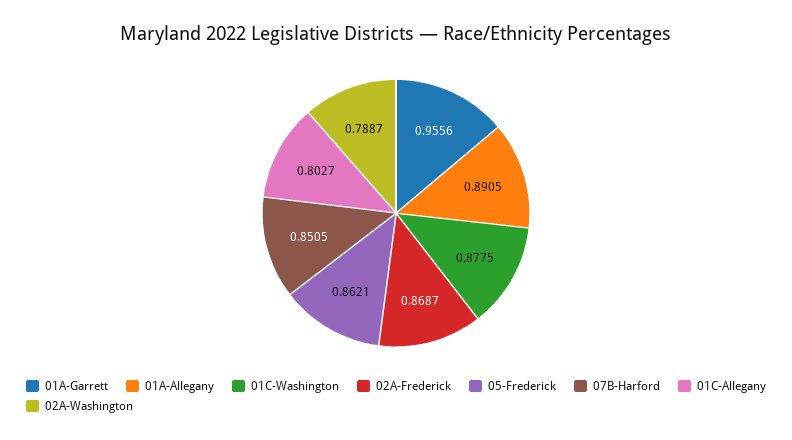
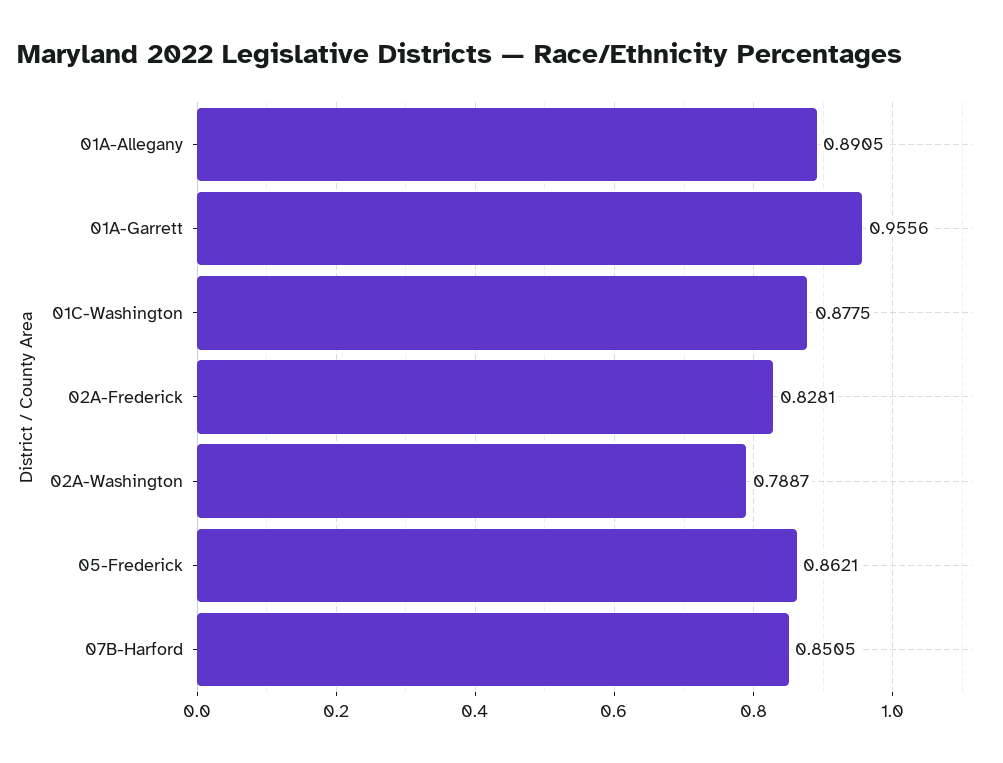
02A-Frederick: 0.8687 -> 0.8281
01C-Allegany: 0.8027 -> none

